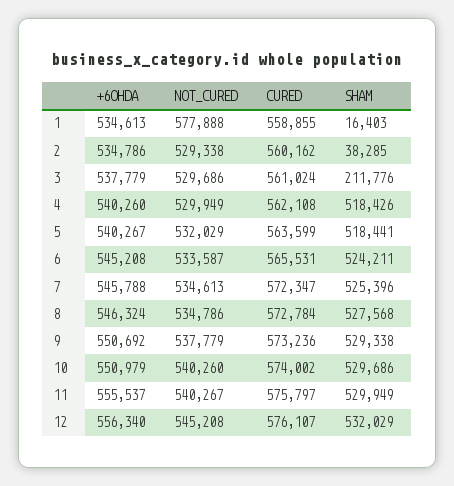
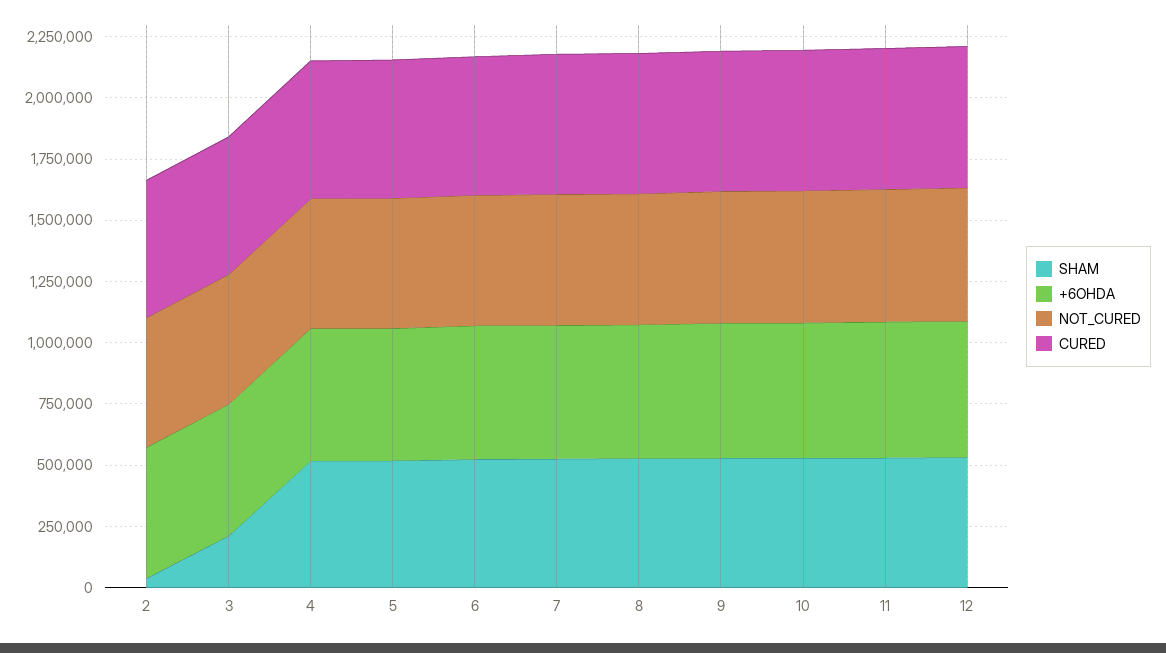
+6OHDA, 1: 534613 -> none
NOT_CURED, 1: 577888 -> none
CURED, 1: 558855 -> none
SHAM, 1: 16403 -> none

